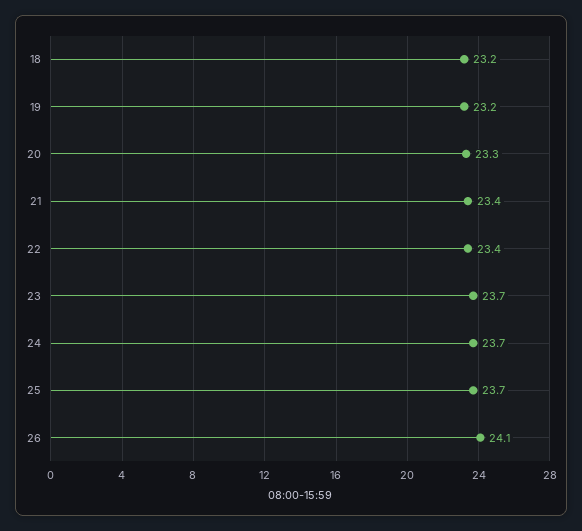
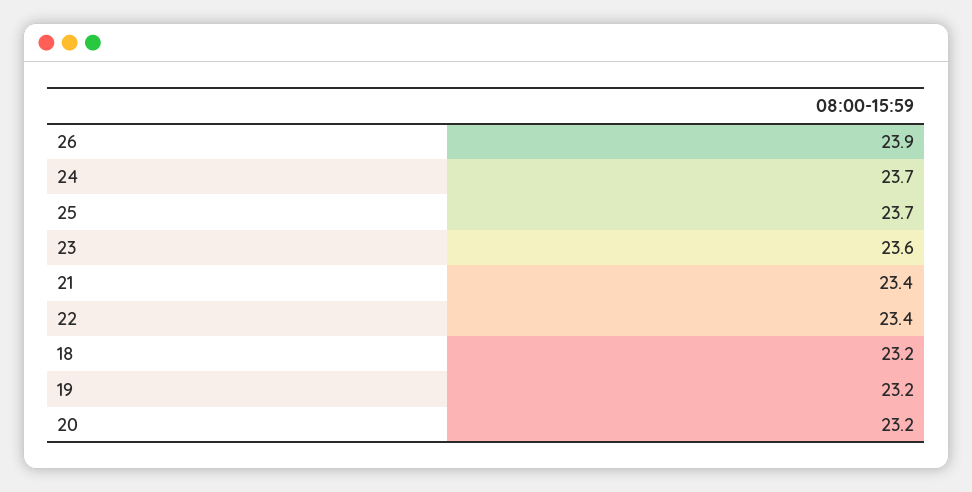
20: 23.3 -> 23.2
23: 23.7 -> 23.6
26: 24.1 -> 23.9

